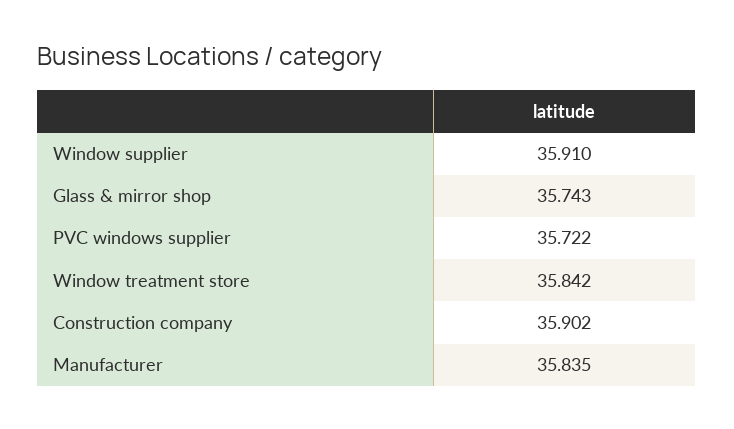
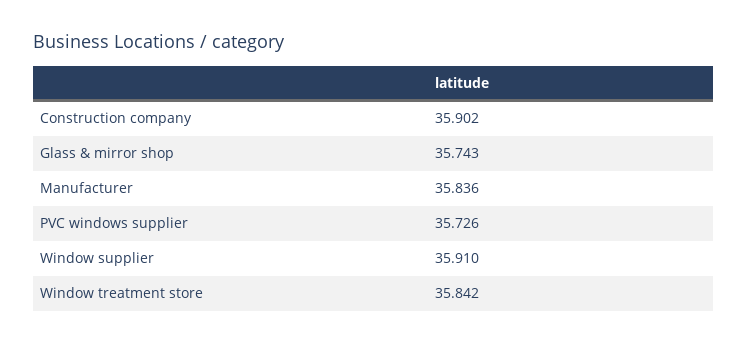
PVC windows supplier: 35.722 -> 35.726
Manufacturer: 35.835 -> 35.836

